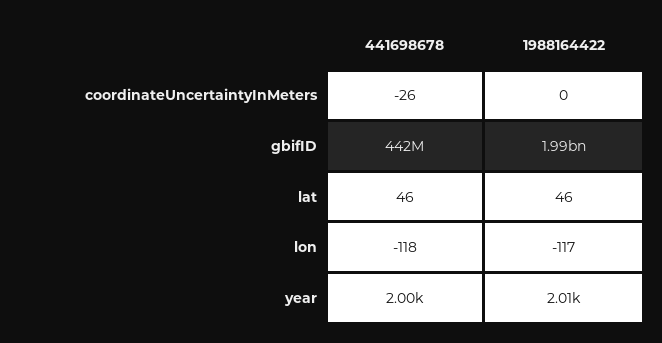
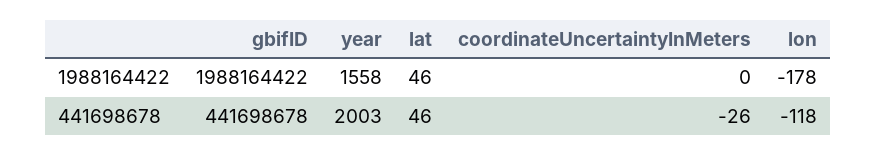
1988164422, lon: -117 -> -178
1988164422, year: 2010 -> 1558

